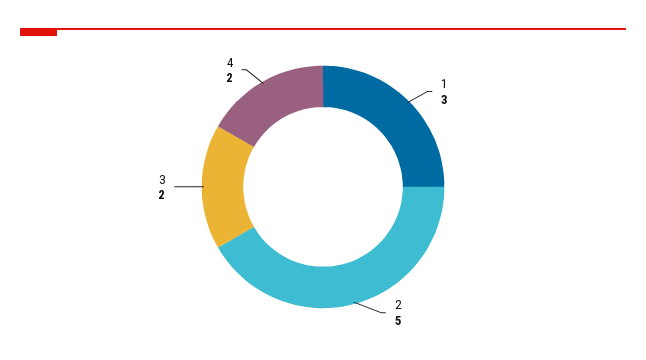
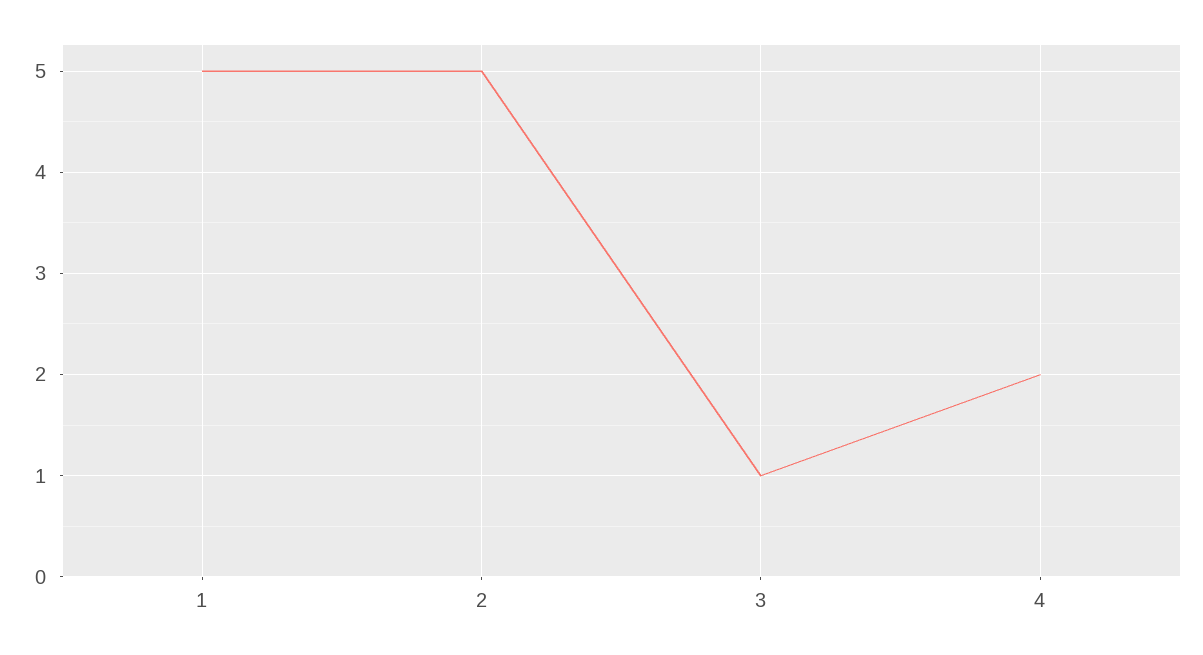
1: 3 -> 5
3: 2 -> 1

